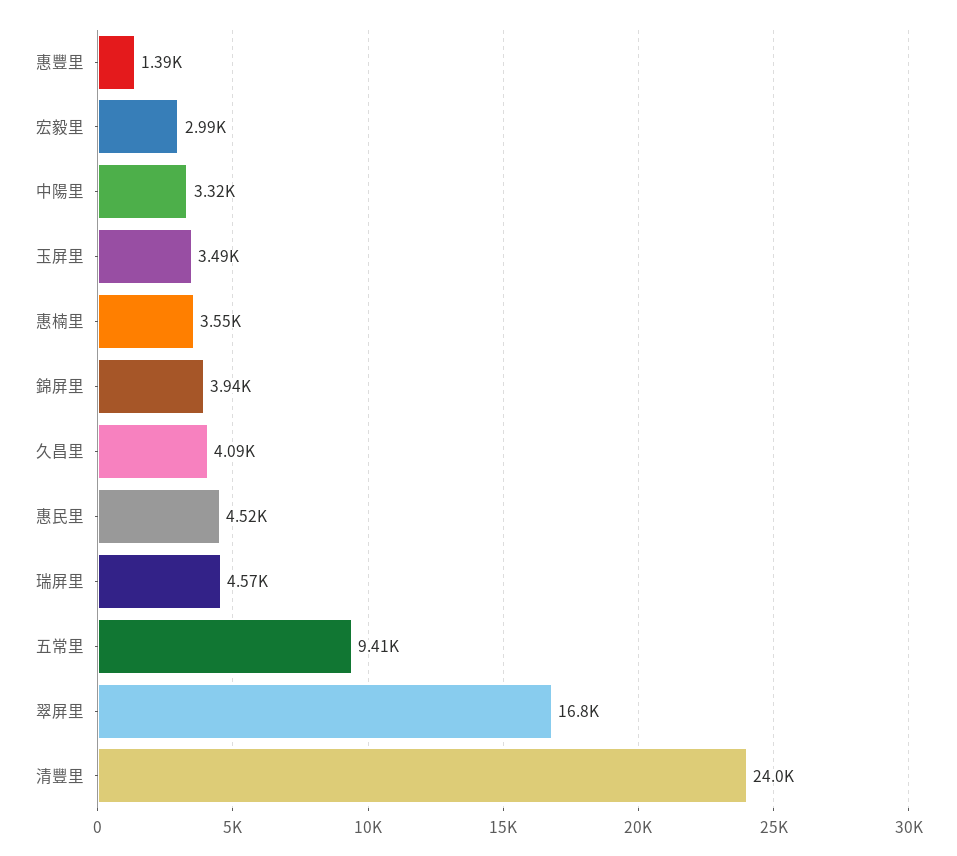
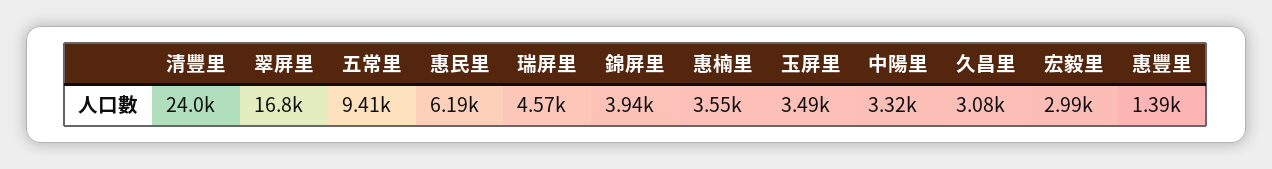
久昌里: 4090 -> 3080
惠民里: 4520 -> 6190

